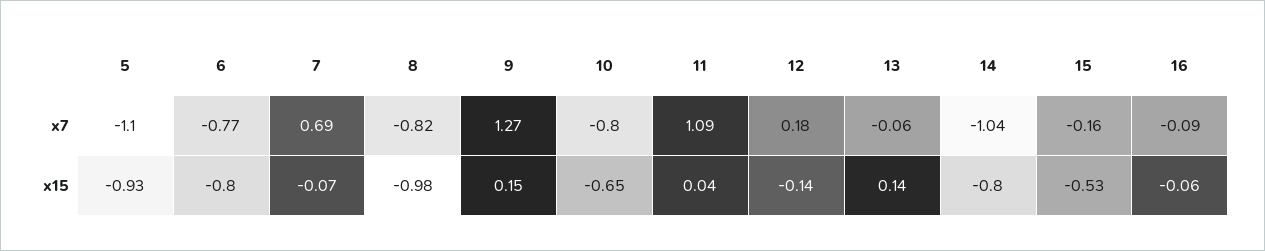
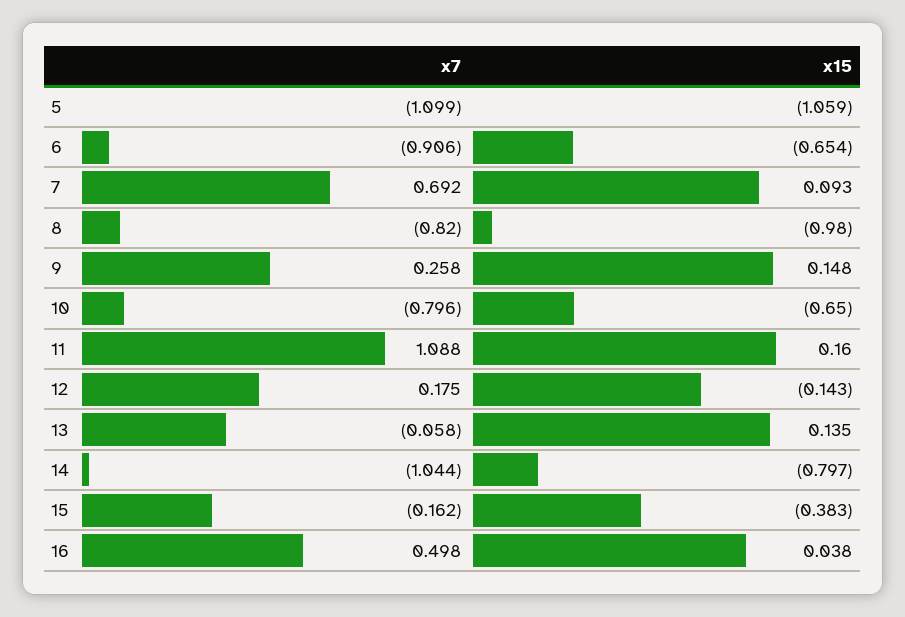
6, x7: -0.77 -> -0.906
9, x7: 1.27 -> 0.258
16, x7: -0.09 -> 0.498
5, x15: -0.93 -> -1.059
6, x15: -0.8 -> -0.654
7, x15: -0.07 -> 0.093
11, x15: 0.04 -> 0.16
15, x15: -0.53 -> -0.383
16, x15: -0.06 -> 0.038

